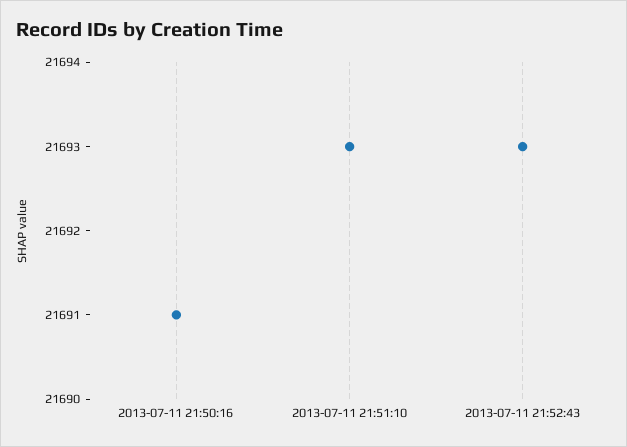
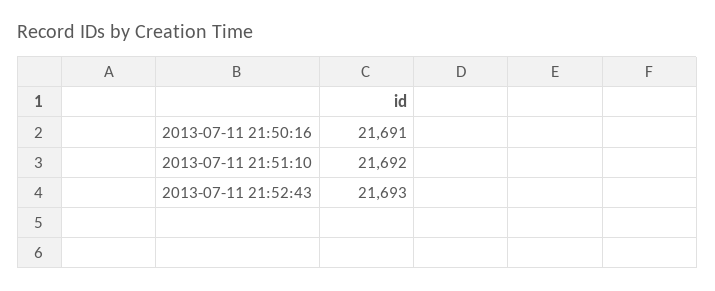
2013-07-11 21:51:10: 21693 -> 21692

